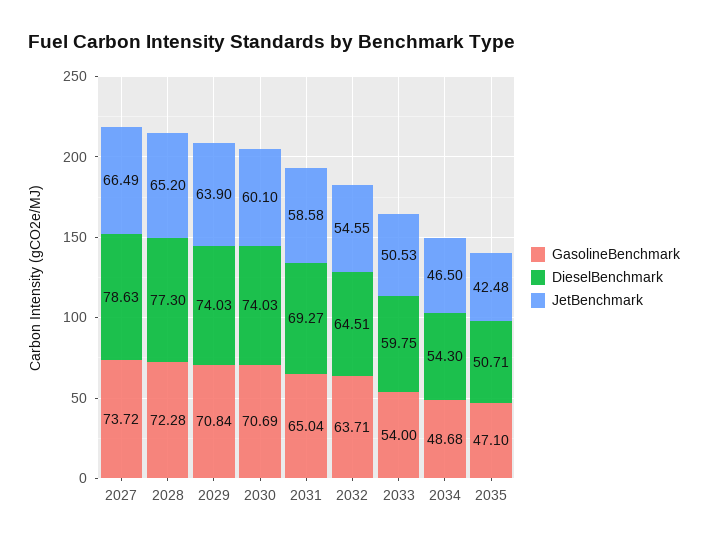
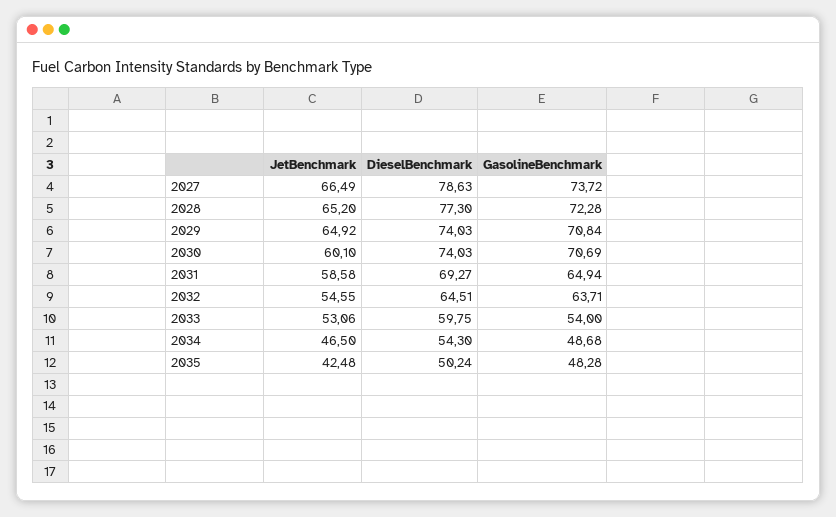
JetBenchmark, 2029: 63.9 -> 64.92
GasolineBenchmark, 2031: 65.04 -> 64.94
JetBenchmark, 2033: 50.53 -> 53.06
GasolineBenchmark, 2035: 47.1 -> 48.28
DieselBenchmark, 2035: 50.71 -> 50.24

